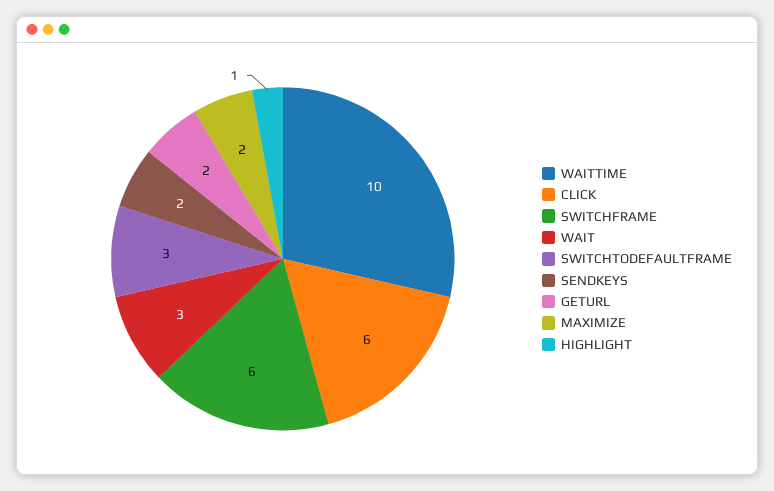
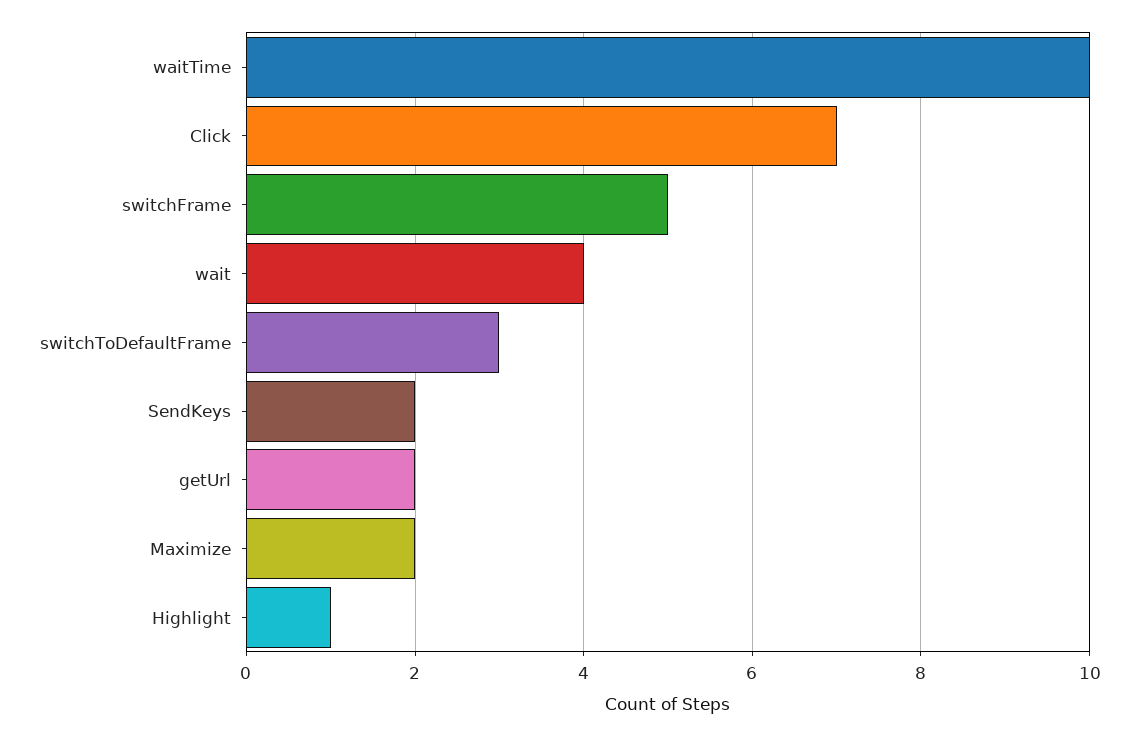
CLICK: 6 -> 7
SWITCHFRAME: 6 -> 5
WAIT: 3 -> 4

